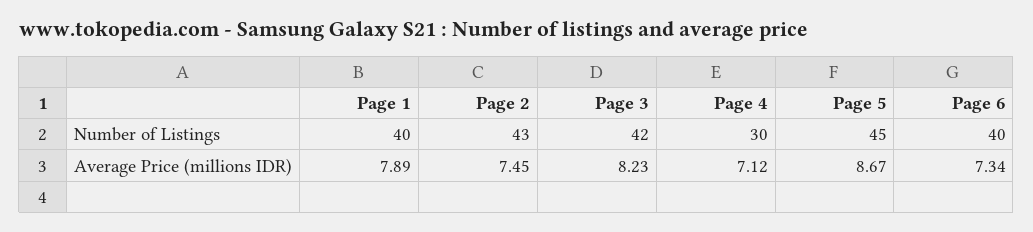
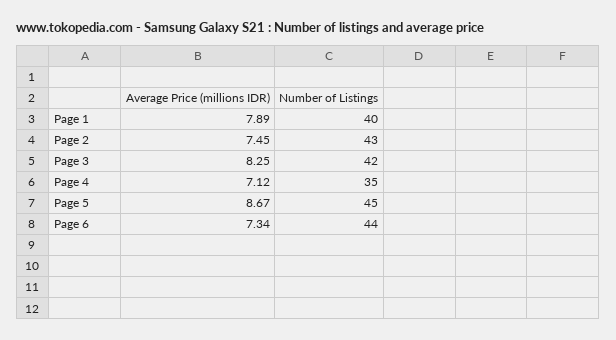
Page 4, Number of Listings: 30 -> 35
Page 6, Number of Listings: 40 -> 44
Page 3, Average Price (millions IDR): 8.23 -> 8.25

